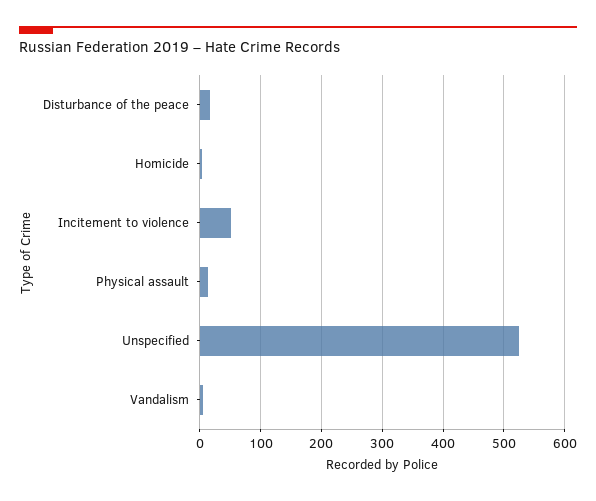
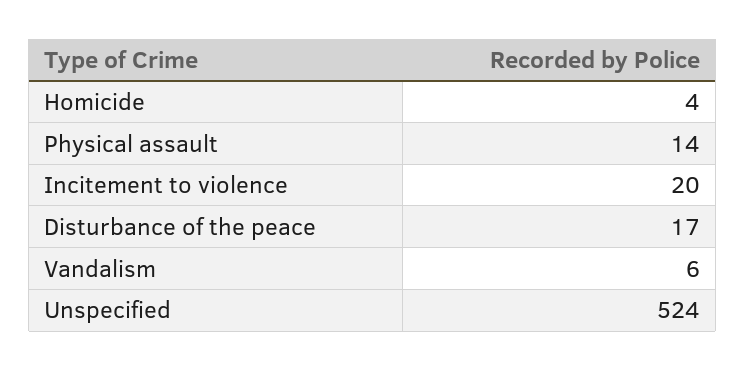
Incitement to violence: 50 -> 20

